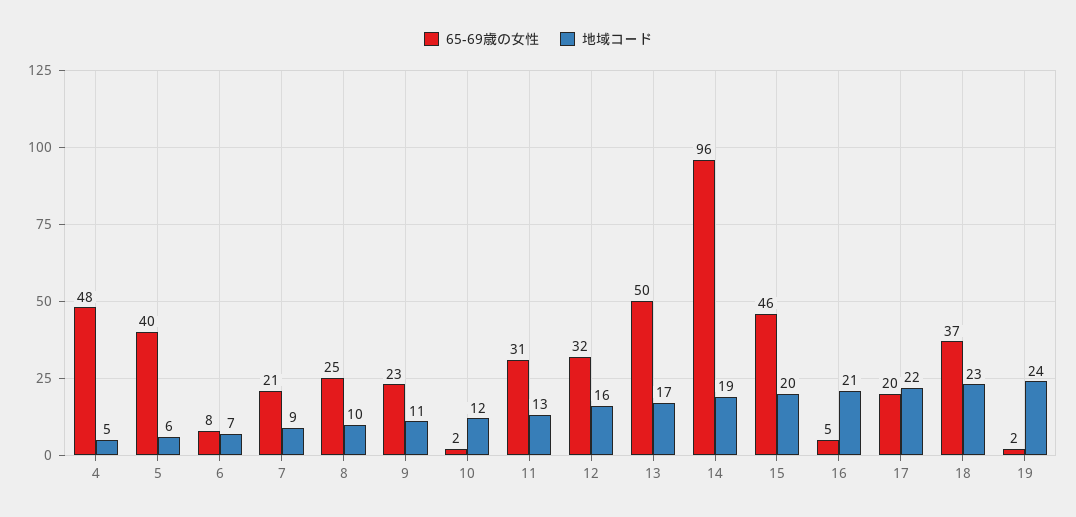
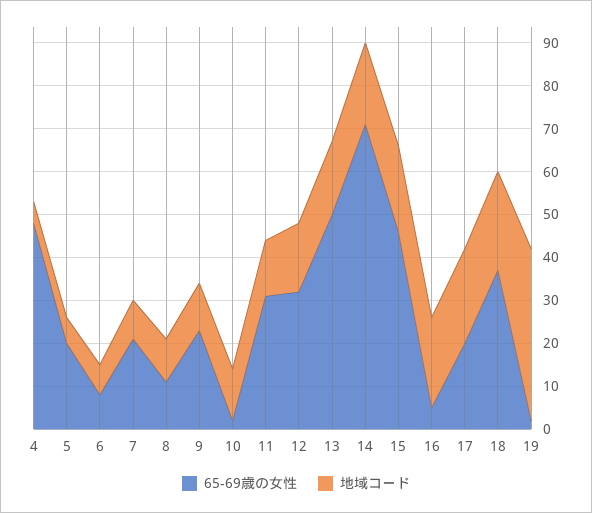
65-69歳の女性, 5: 40 -> 20
65-69歳の女性, 8: 25 -> 10
65-69歳の女性, 14: 96 -> 70
地域コード, 19: 24 -> 40

